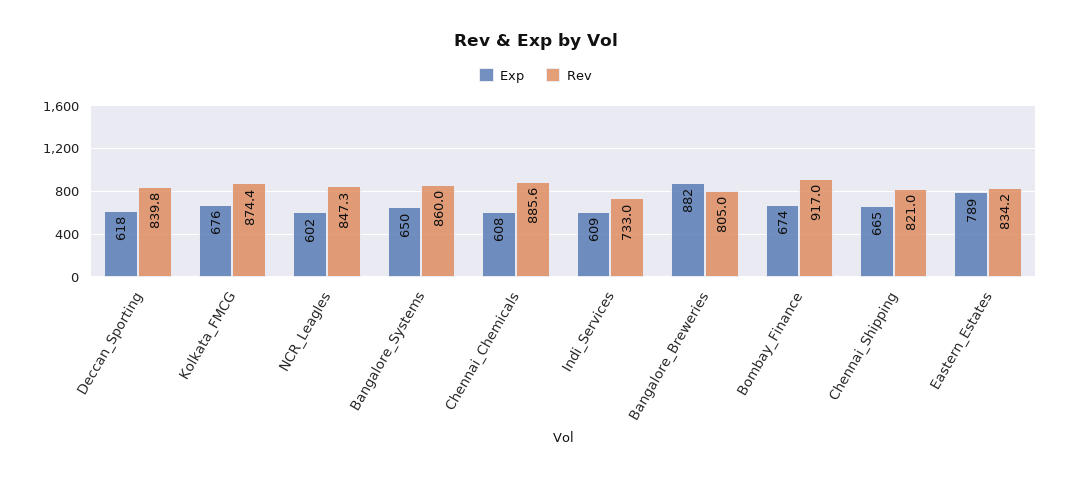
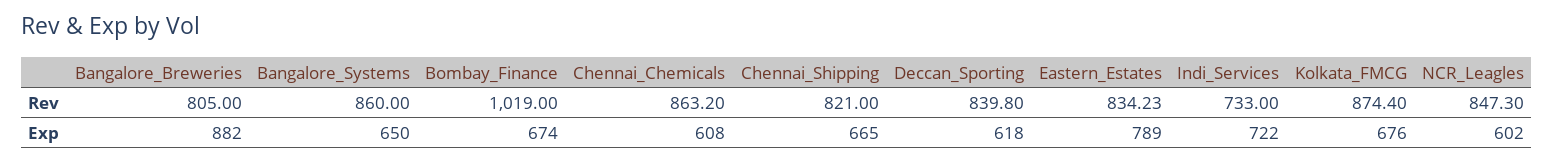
Rev, Chennai_Chemicals: 885.6 -> 863.2
Exp, Indi_Services: 609 -> 722
Rev, Bombay_Finance: 917 -> 1019

